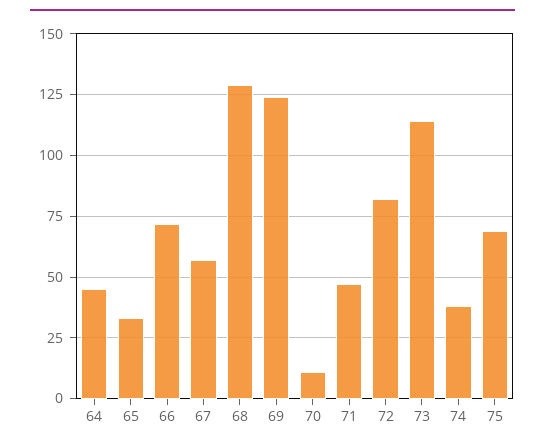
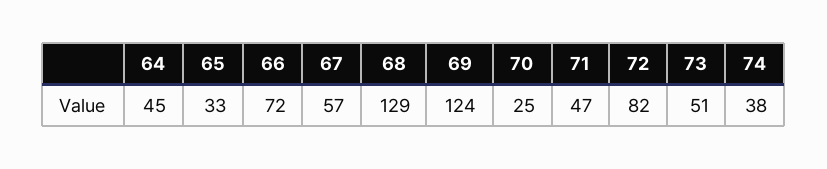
70: 10 -> 25
73: 115 -> 51
75: 70 -> none

